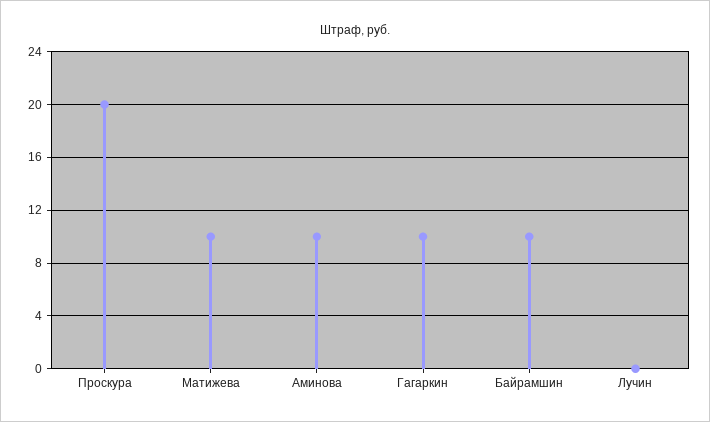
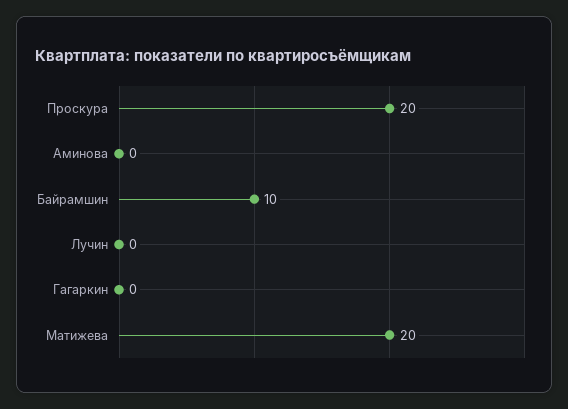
Матижева: 10 -> 20
Аминова: 10 -> 0
Гагаркин: 10 -> 0

